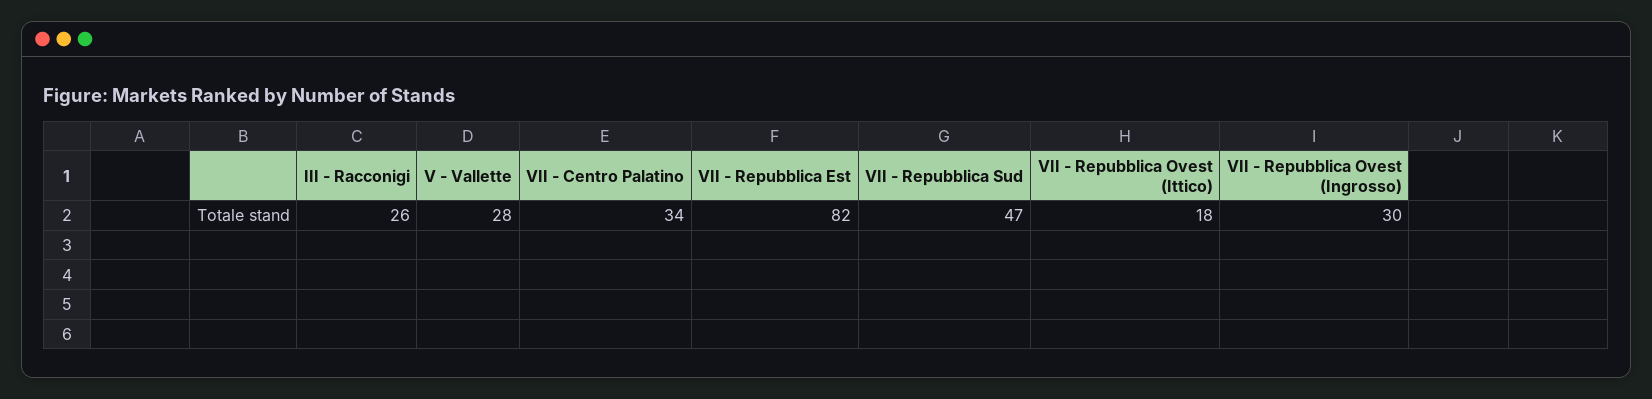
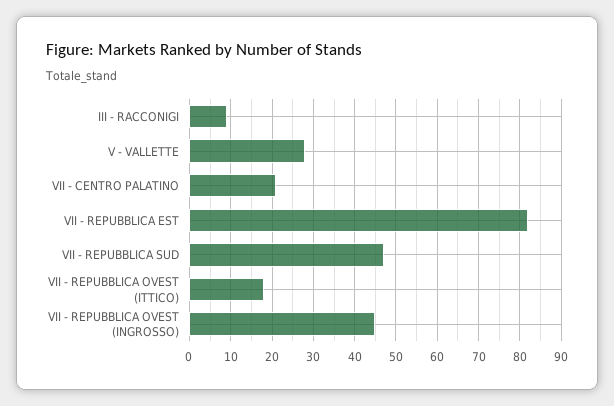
III - Racconigi: 26 -> 10
VII - Centro Palatino: 34 -> 20
VII - Repubblica Ovest (Ingrosso): 30 -> 45

